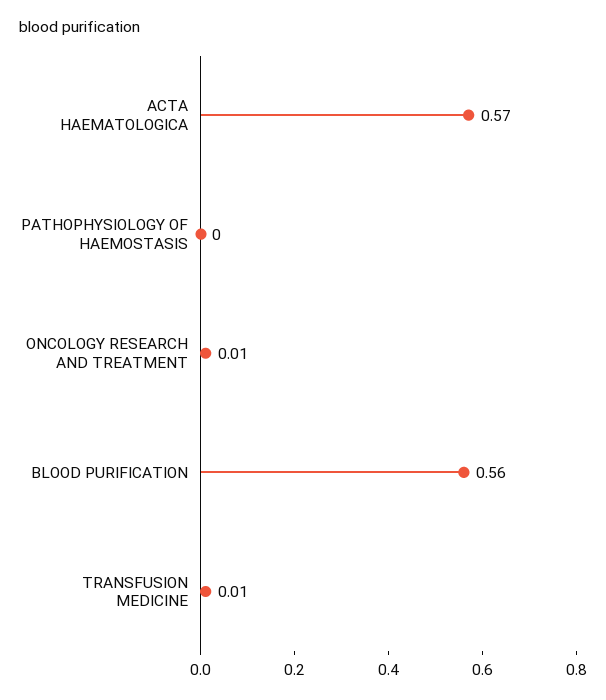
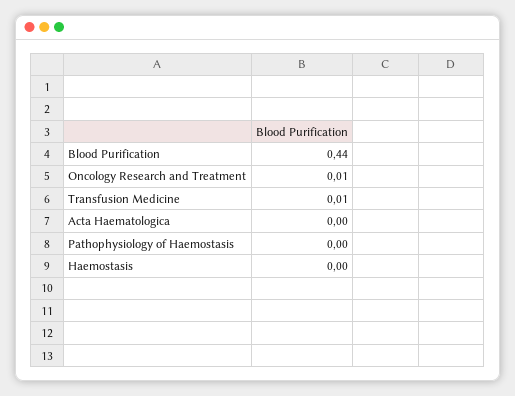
ACTA HAEMATOLOGICA: 0.57 -> 0
BLOOD PURIFICATION: 0.56 -> 0.44
Haemostasis: none -> 0

